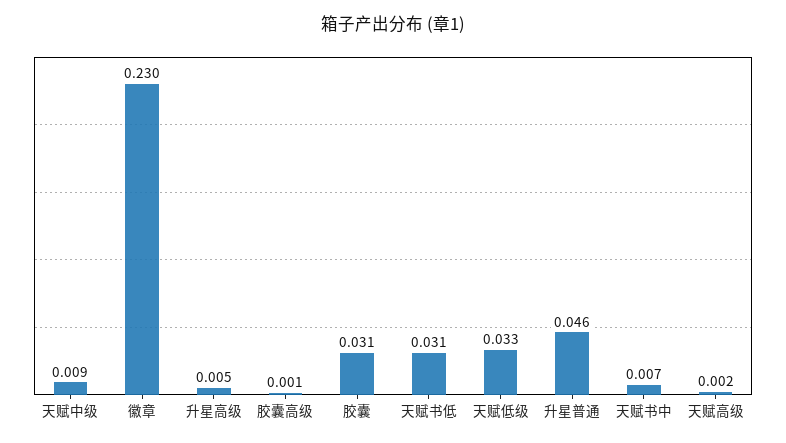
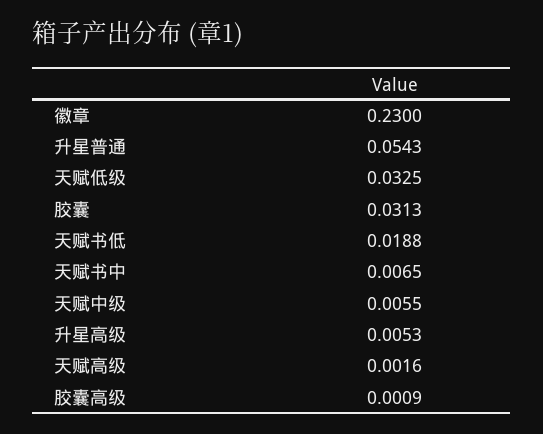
天赋中级: 0.009 -> 0.0055
天赋书低: 0.031 -> 0.0188
升星普通: 0.046 -> 0.0543

